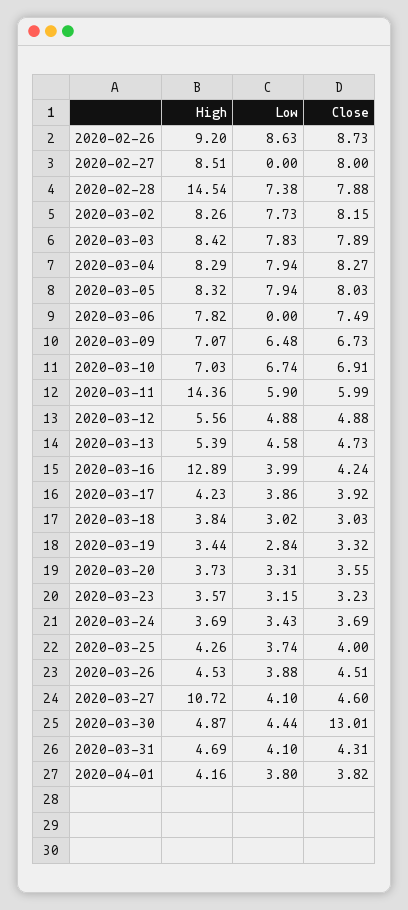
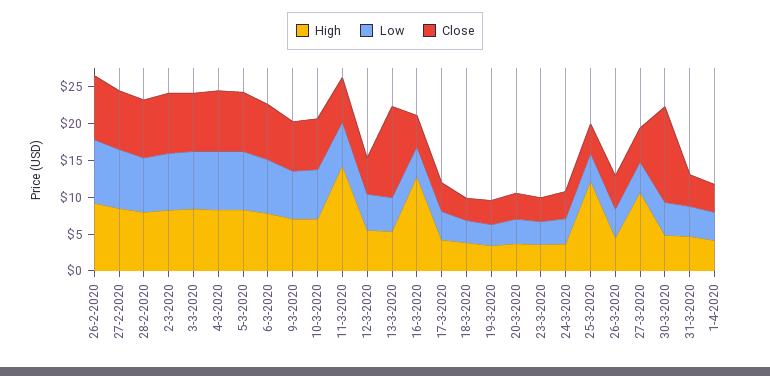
Low, 2020-02-27: 0 -> 7.5
High, 2020-02-28: 14.54 -> 7.5
Low, 2020-03-06: 0 -> 7.5
Close, 2020-03-13: 4.73 -> 12.5
High, 2020-03-25: 4.26 -> 12.5

